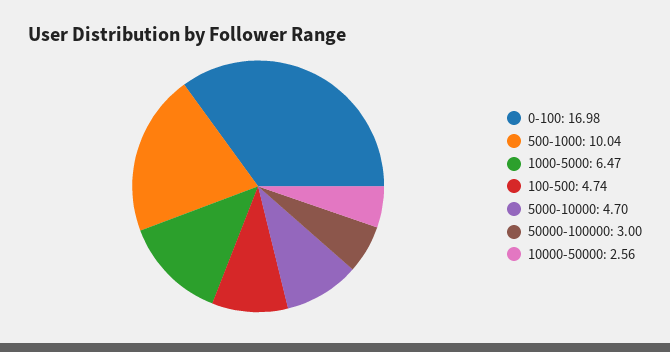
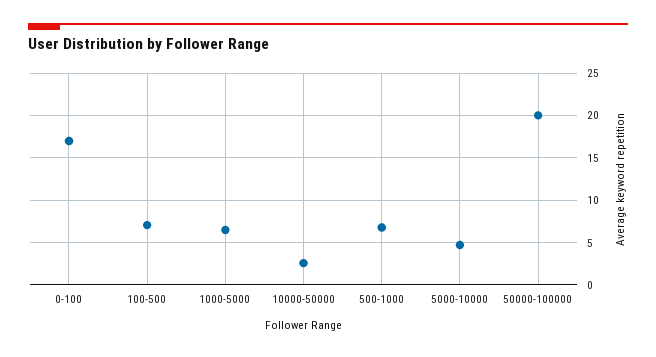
500-1000: 10.04 -> 7
100-500: 4.74 -> 7
50000-100000: 3 -> 20

